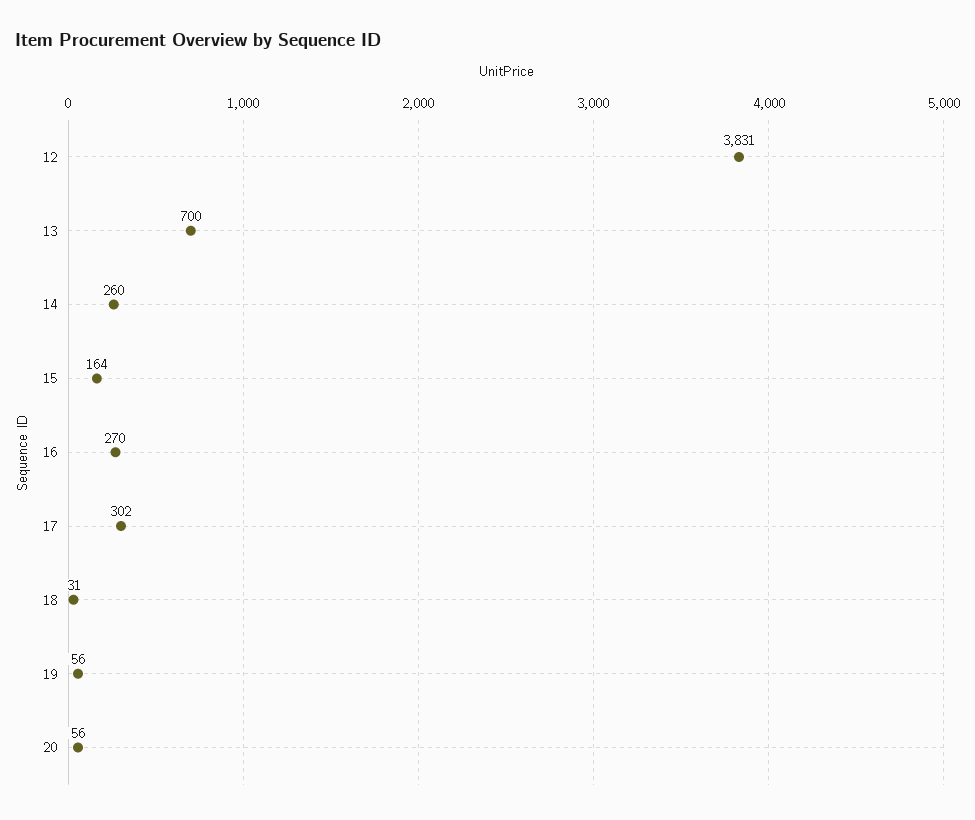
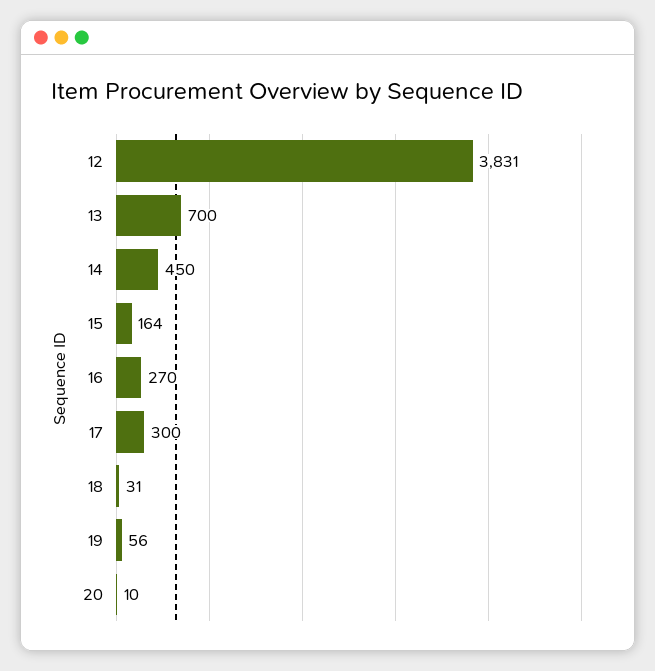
14: 260 -> 450
17: 302 -> 300
20: 56 -> 10

